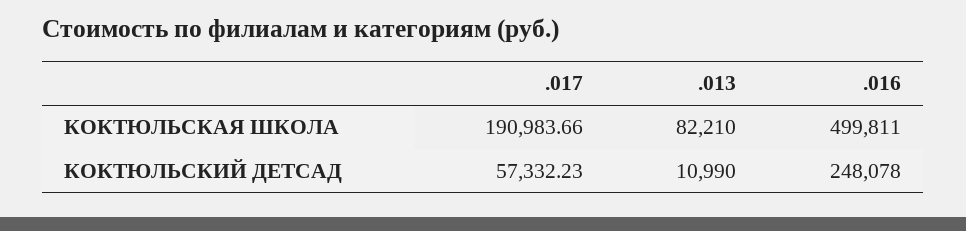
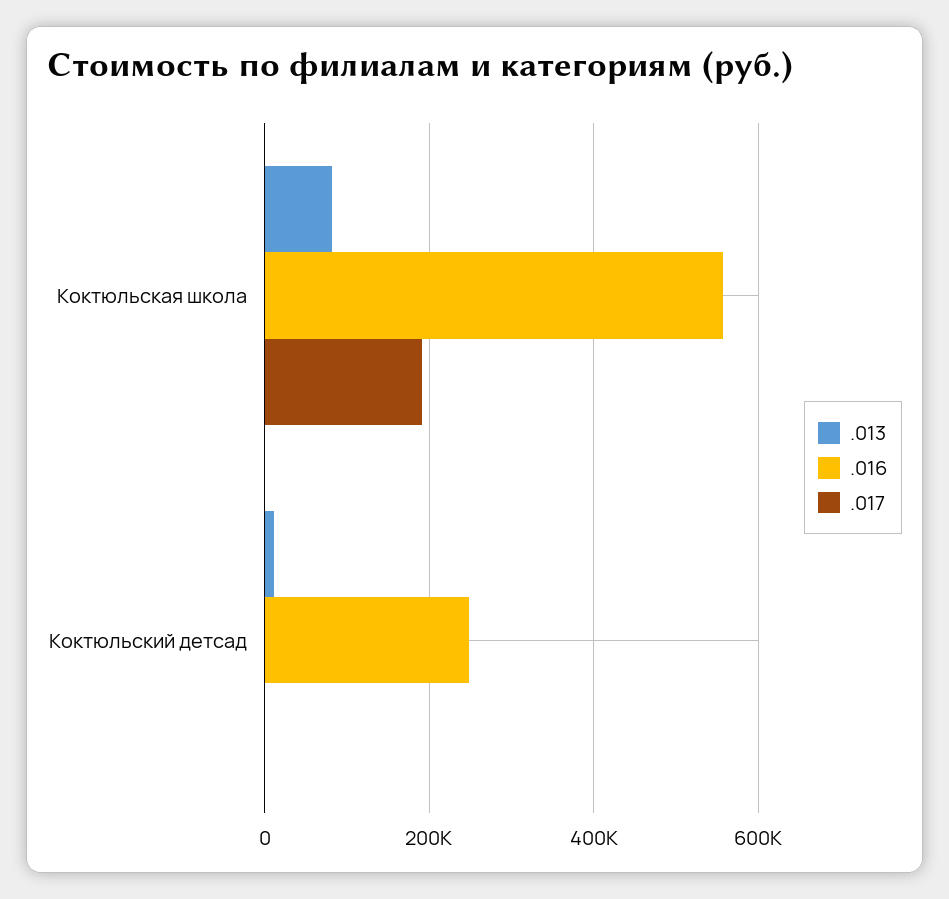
.016, КОКТЮЛЬСКАЯ ШКОЛА: 499811 -> 560000
.017, КОКТЮЛЬСКИЙ ДЕТСАД: 57332.23 -> 0

